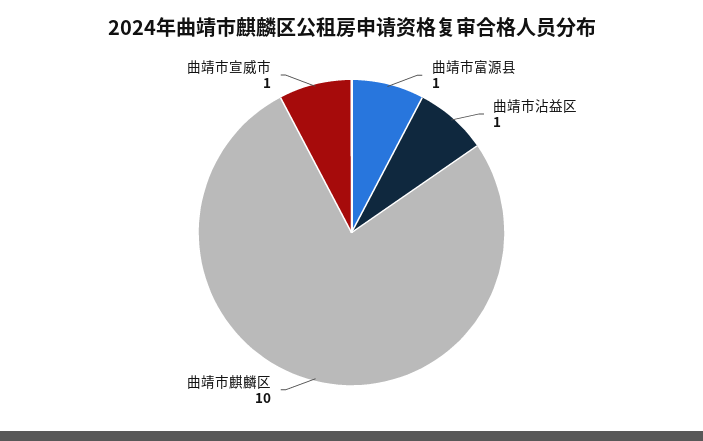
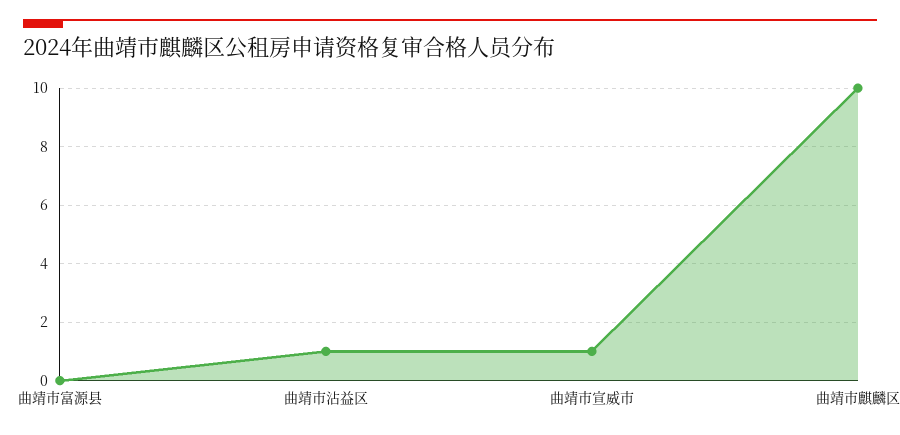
曲靖市富源县: 1 -> 0

